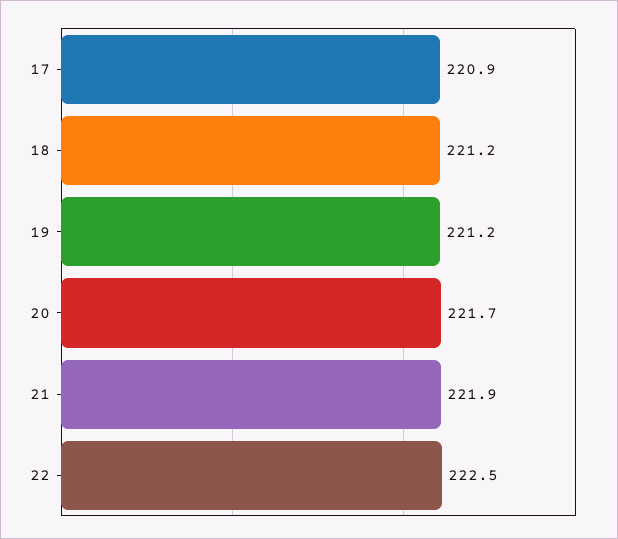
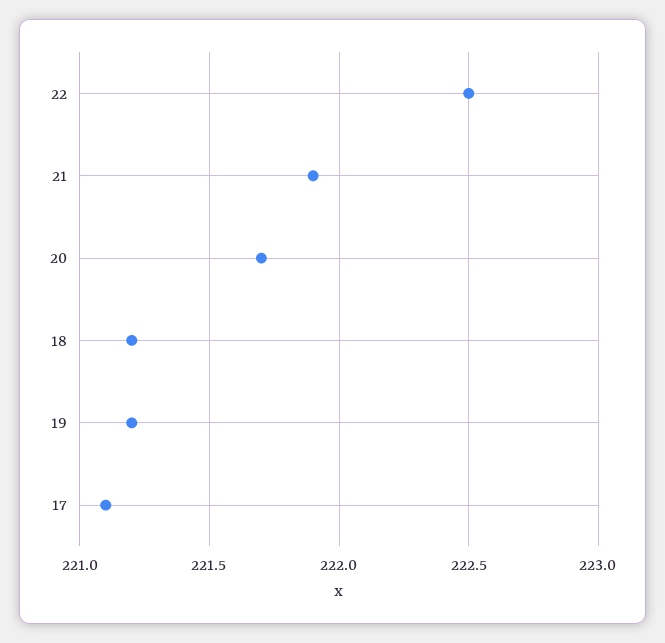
17: 220.9 -> 221.1

